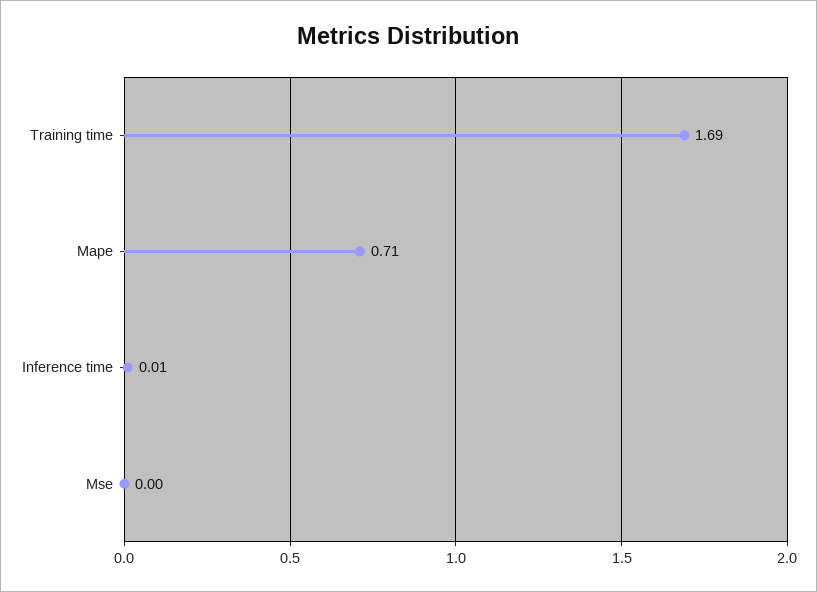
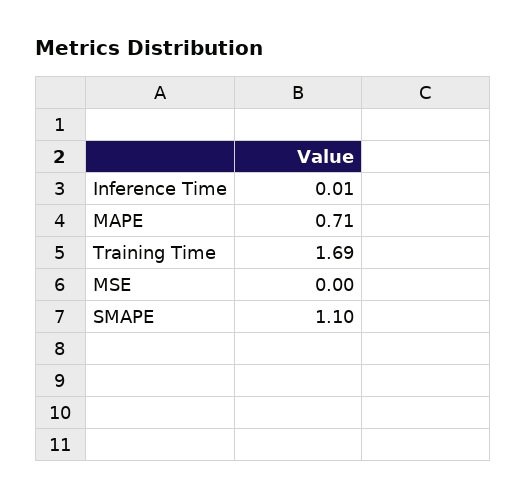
SMAPE: none -> 1.1

